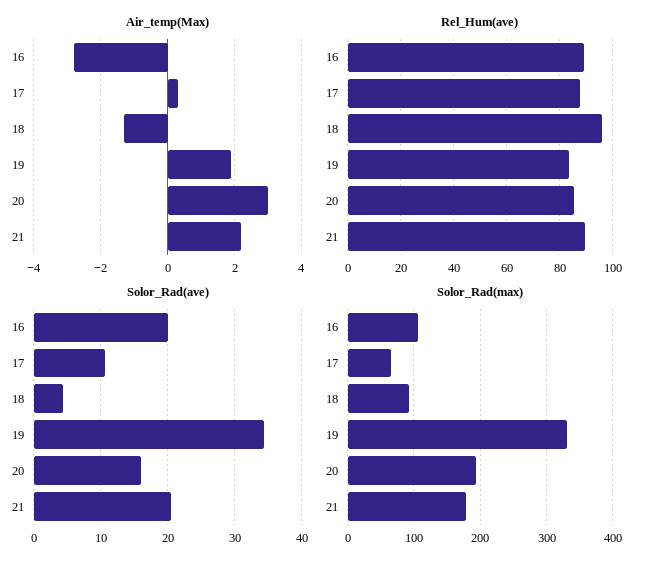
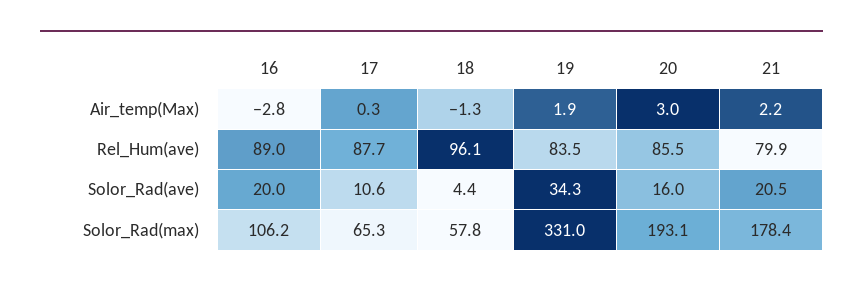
Rel_Hum(ave), 21: 90 -> 79.9
Solor_Rad(max), 18: 90 -> 57.8

